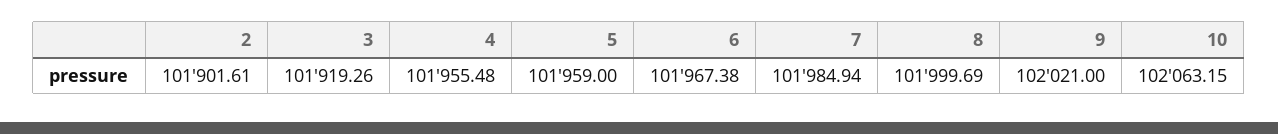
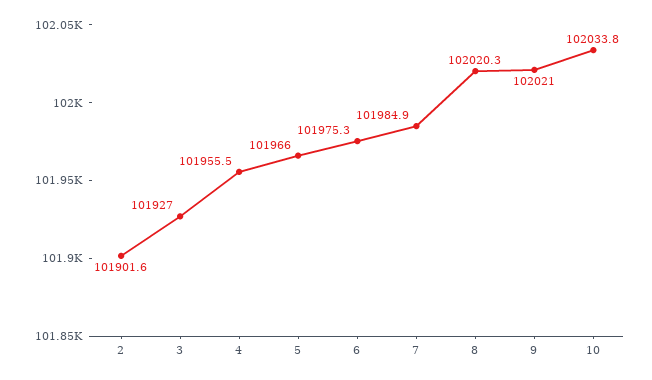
3: 101919.26 -> 101927
5: 101959 -> 101966
6: 101967.38 -> 101975.3
8: 101999.69 -> 102020.3
10: 102063.15 -> 102033.8

